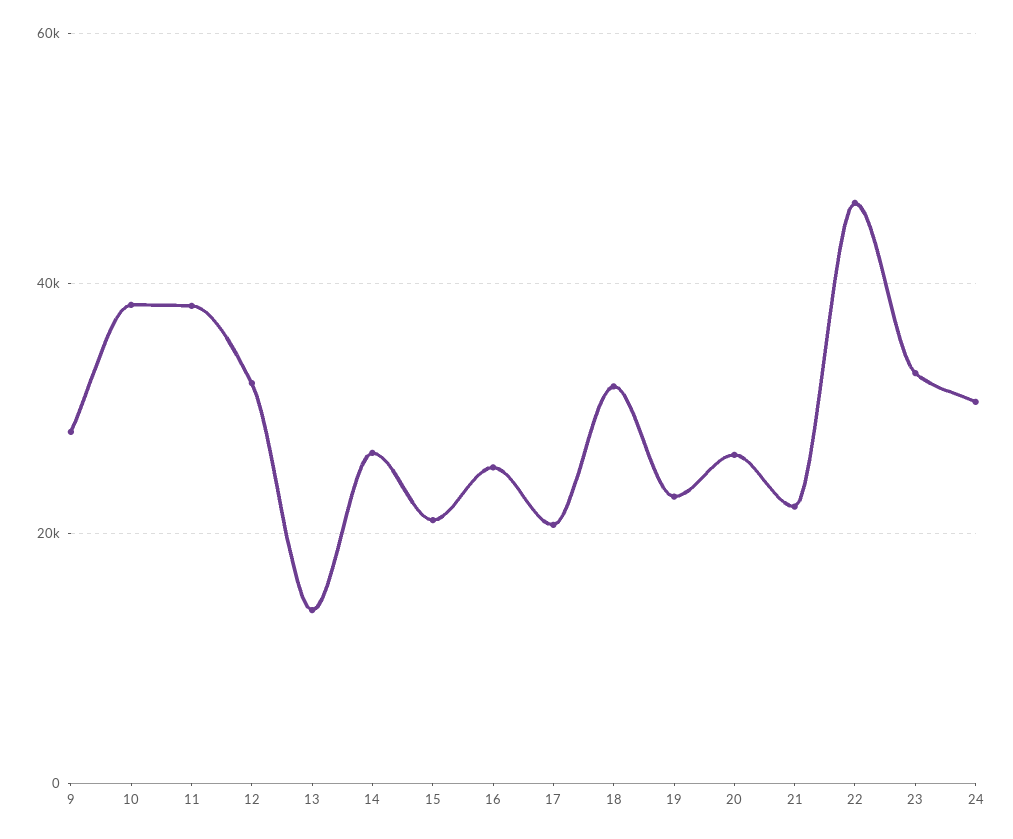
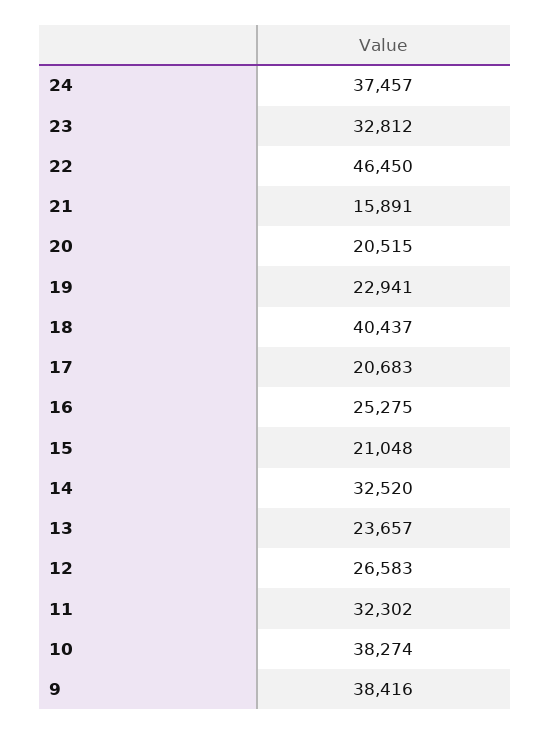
9: 28000 -> 38416
11: 38000 -> 32302
12: 32000 -> 26583
13: 14000 -> 23657
14: 26000 -> 32520
18: 32000 -> 40437
20: 26000 -> 20515
21: 22000 -> 15891
24: 30000 -> 37457

